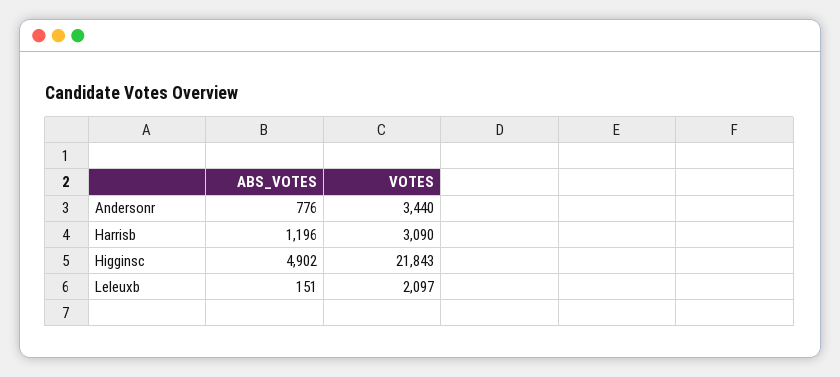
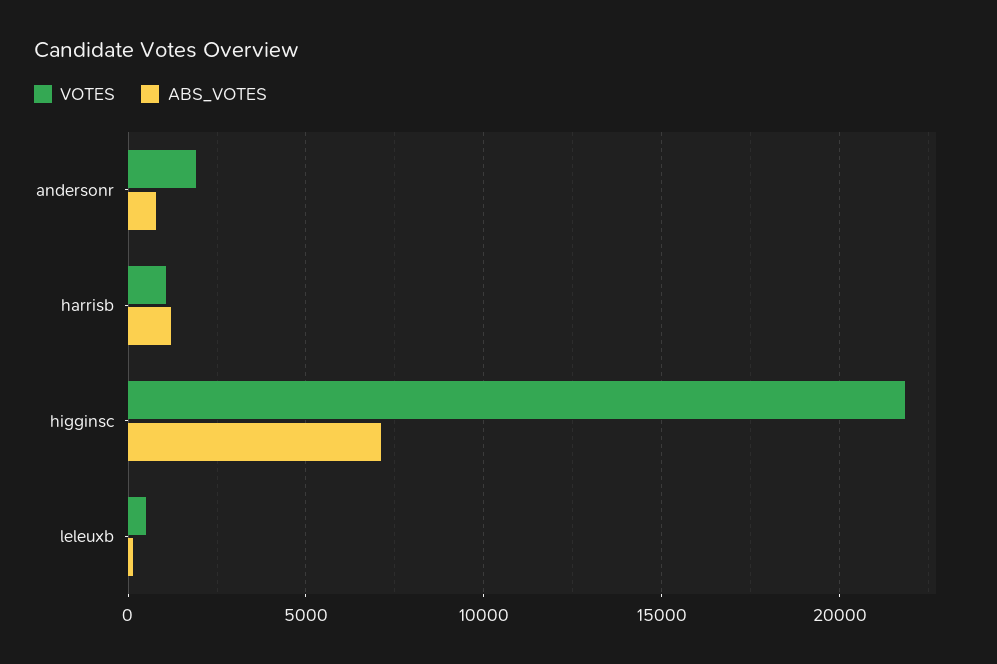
VOTES, Andersonr: 3440 -> 2000
VOTES, Harrisb: 3090 -> 1000
ABS_VOTES, Higginsc: 4902 -> 7000
VOTES, Leleuxb: 2097 -> 500

